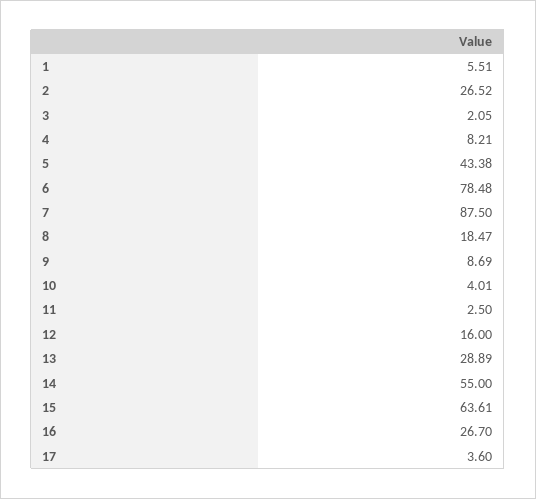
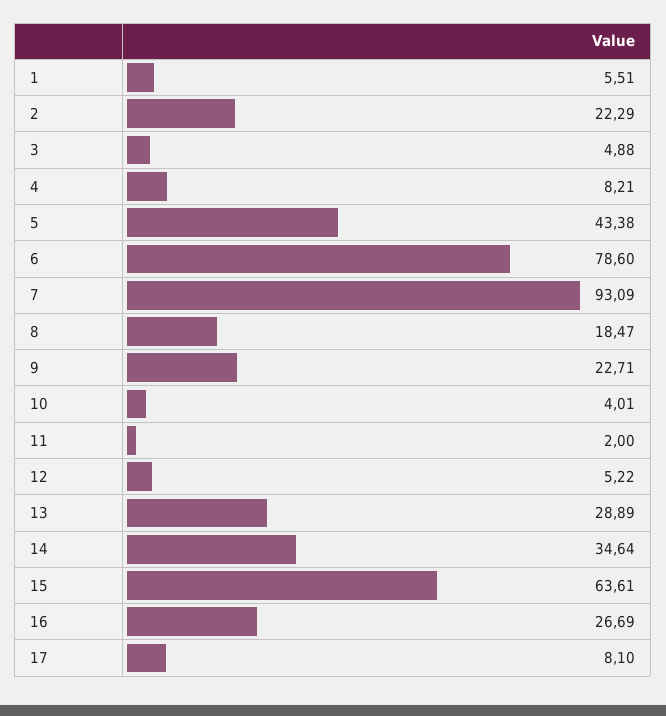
2: 26.52 -> 22.29
3: 2.05 -> 4.88
6: 78.48 -> 78.6
7: 87.5 -> 93.09
9: 8.69 -> 22.71
11: 2.5 -> 2
12: 16 -> 5.22
14: 55 -> 34.64
16: 26.7 -> 26.69
17: 3.6 -> 8.1

